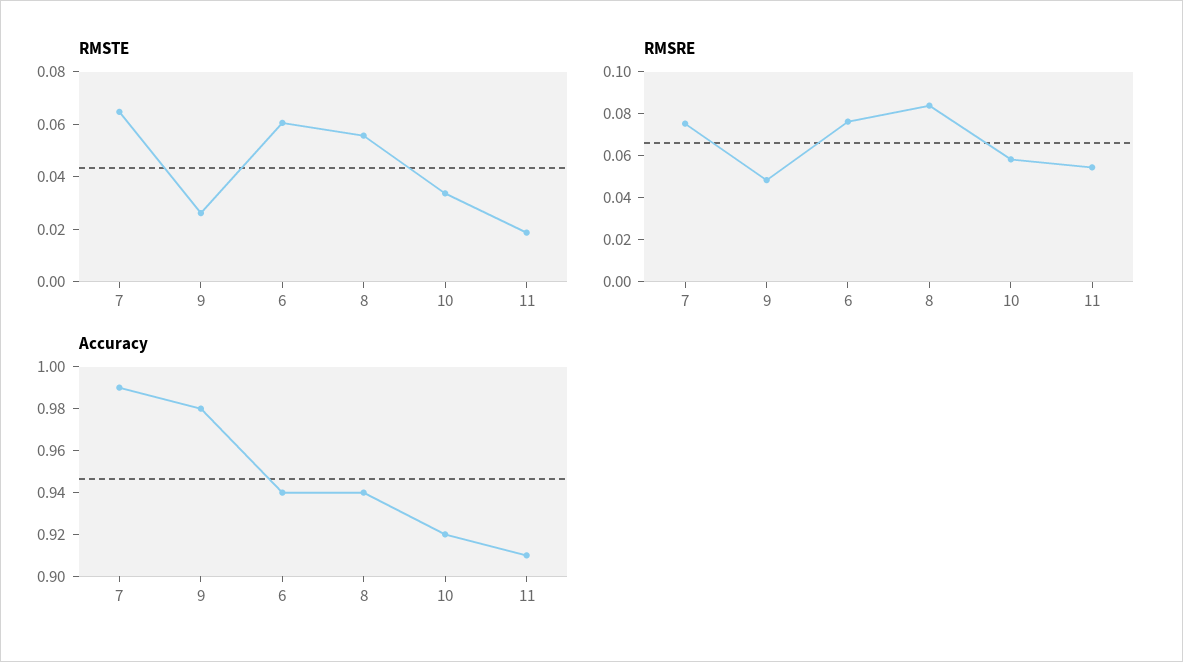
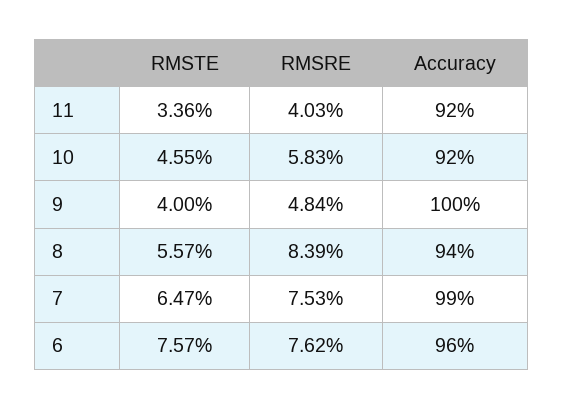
RMSTE, 9: 0.025 -> 0.04
RMSTE, 6: 0.06 -> 0.0757
RMSTE, 10: 0.035 -> 0.0455
RMSTE, 11: 0.02 -> 0.0336
RMSRE, 11: 0.055 -> 0.0403
Accuracy, 9: 0.98 -> 1
Accuracy, 6: 0.94 -> 0.96
Accuracy, 11: 0.91 -> 0.92

